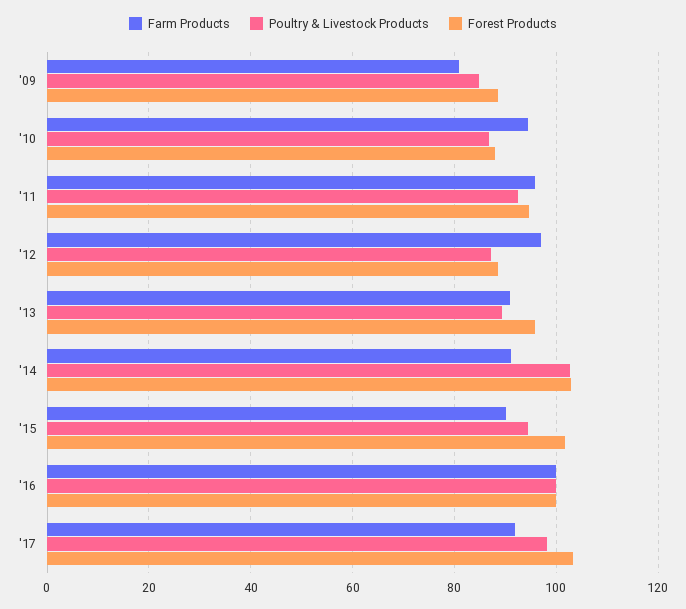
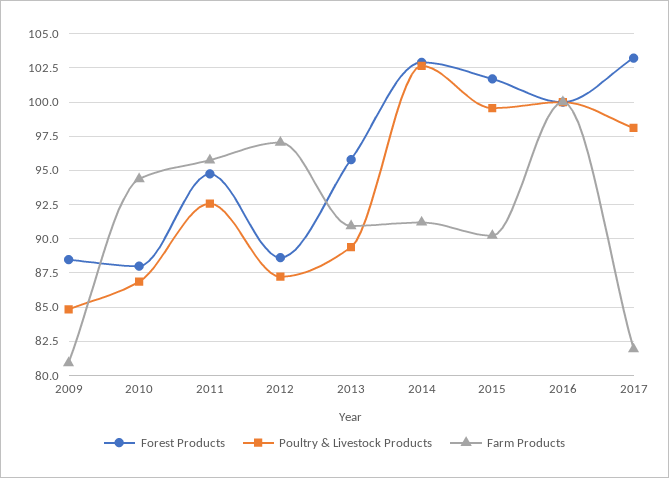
Poultry & Livestock Products, '15: 94 -> 99.5
Farm Products, '17: 92 -> 82

